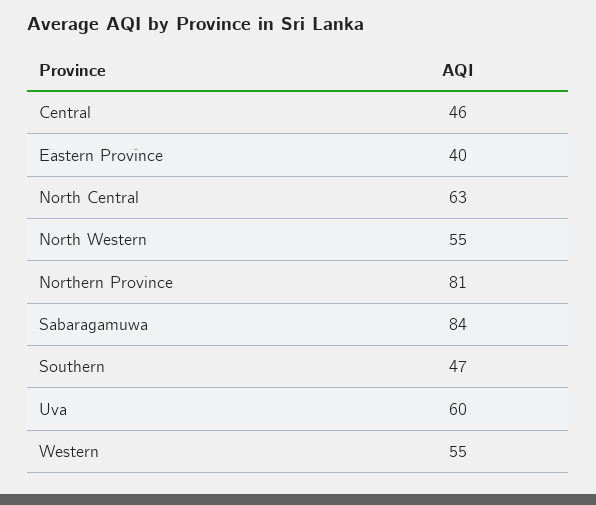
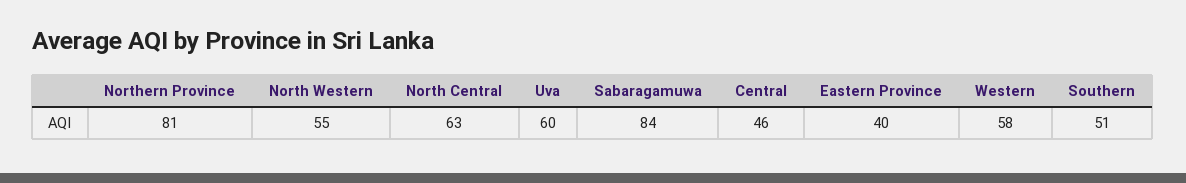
Southern: 47 -> 51
Western: 55 -> 58

